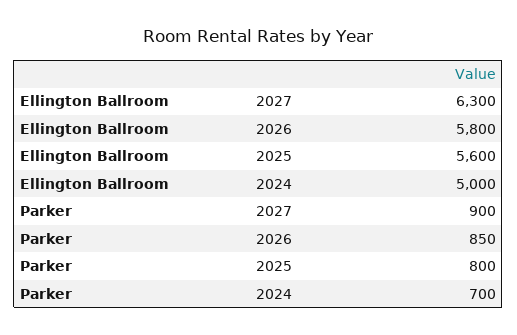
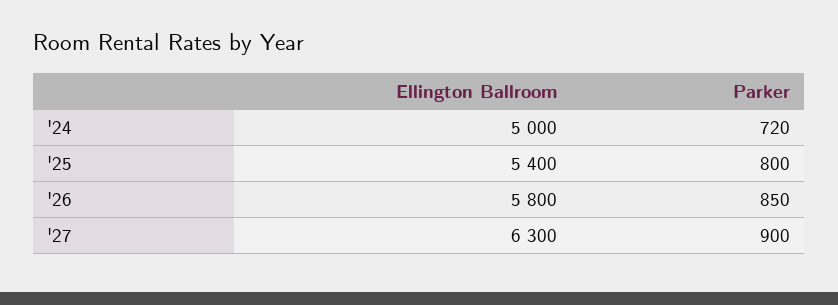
Ellington Ballroom, 2025: 5600 -> 5400
Parker, 2024: 700 -> 720

